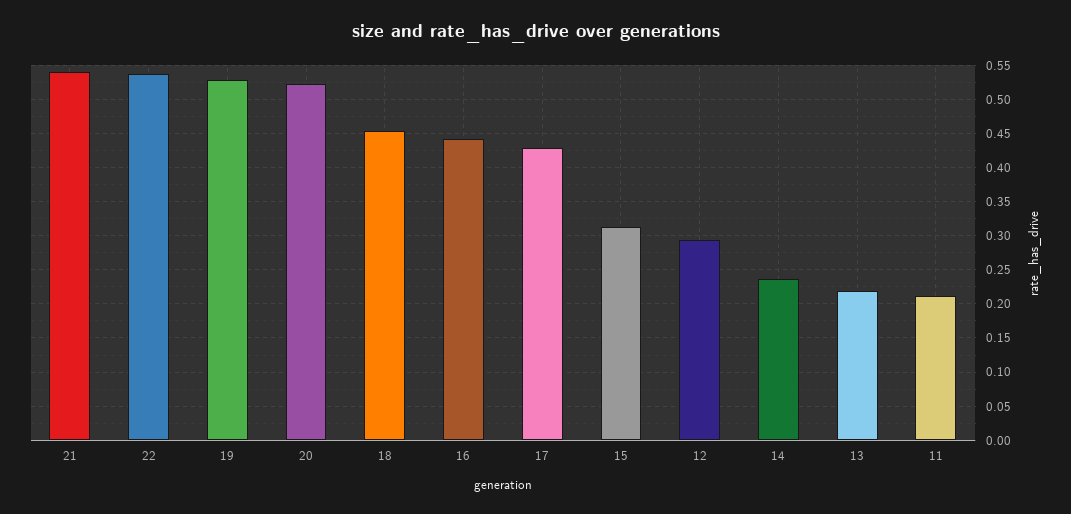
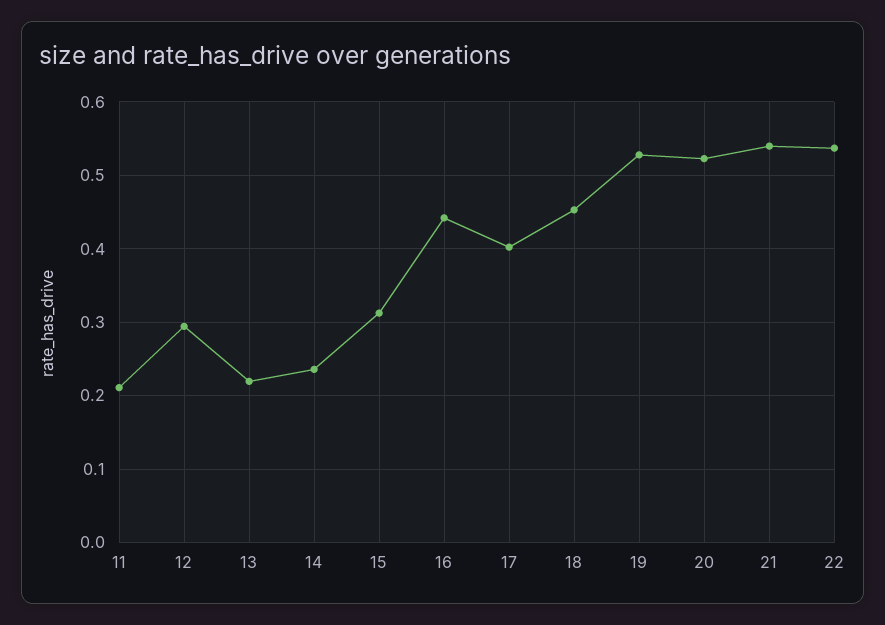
17: 0.43 -> 0.4

